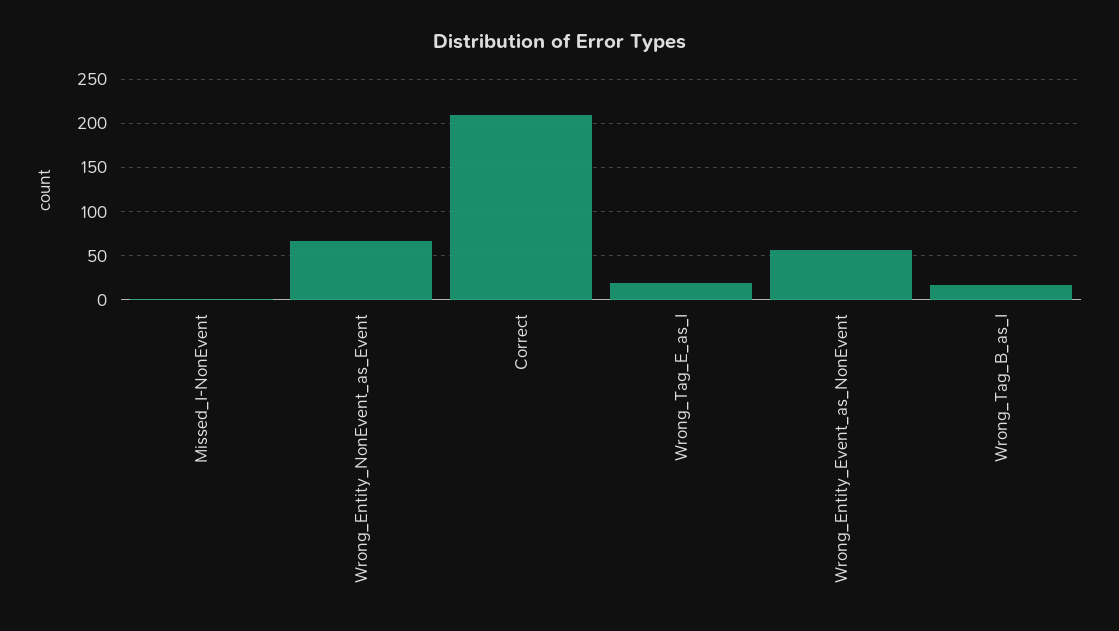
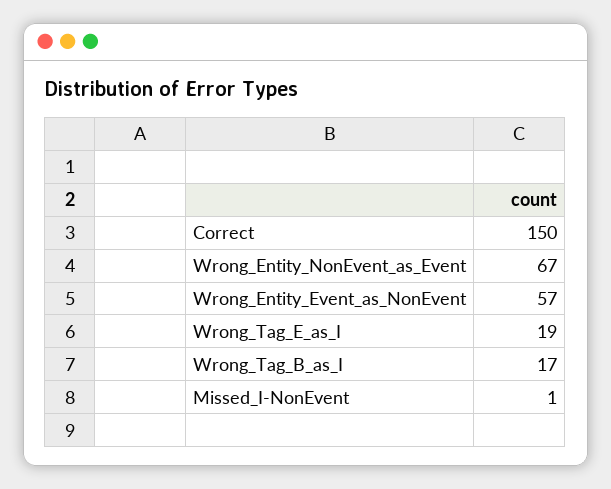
Correct: 210 -> 150

